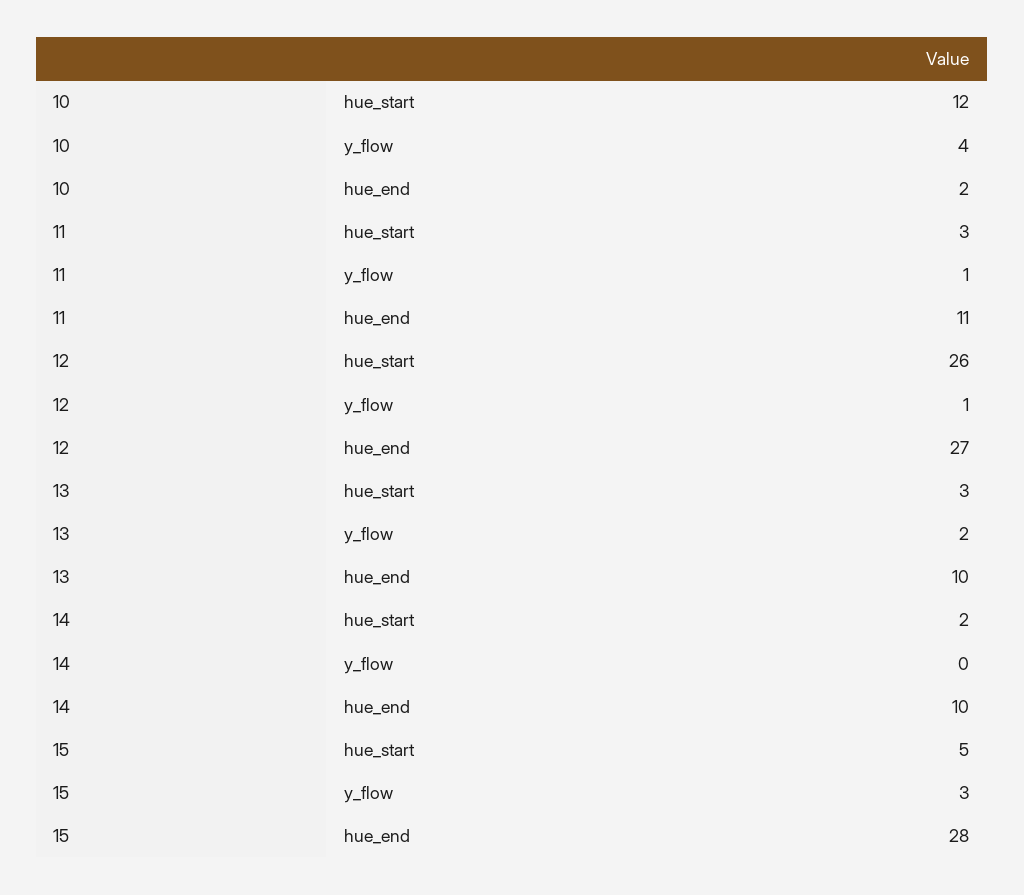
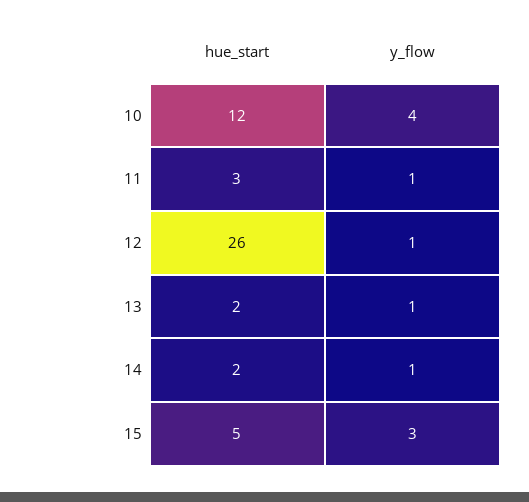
10, hue_end: 2 -> none
11, hue_end: 11 -> none
12, hue_end: 27 -> none
13, hue_start: 3 -> 2
13, y_flow: 2 -> 1
13, hue_end: 10 -> none
14, y_flow: 0 -> 1
14, hue_end: 10 -> none
15, hue_end: 28 -> none

